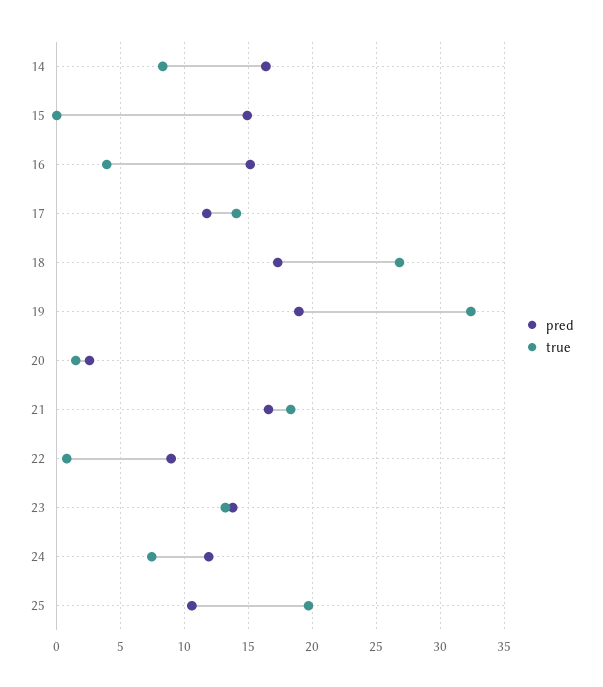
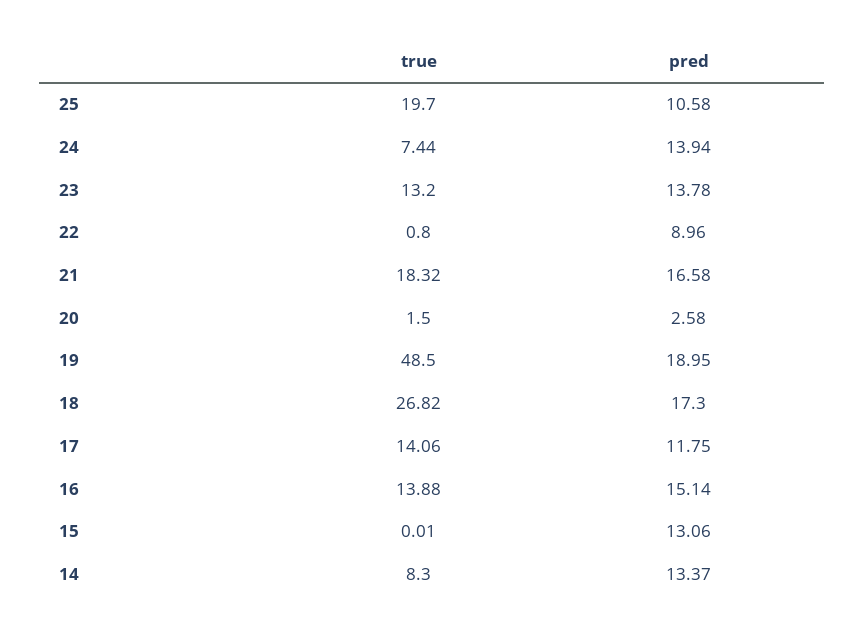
pred, 14: 16.5 -> 13.37
pred, 15: 15 -> 13.06
true, 16: 4 -> 13.88
true, 19: 32.5 -> 48.5
pred, 24: 12 -> 13.94

